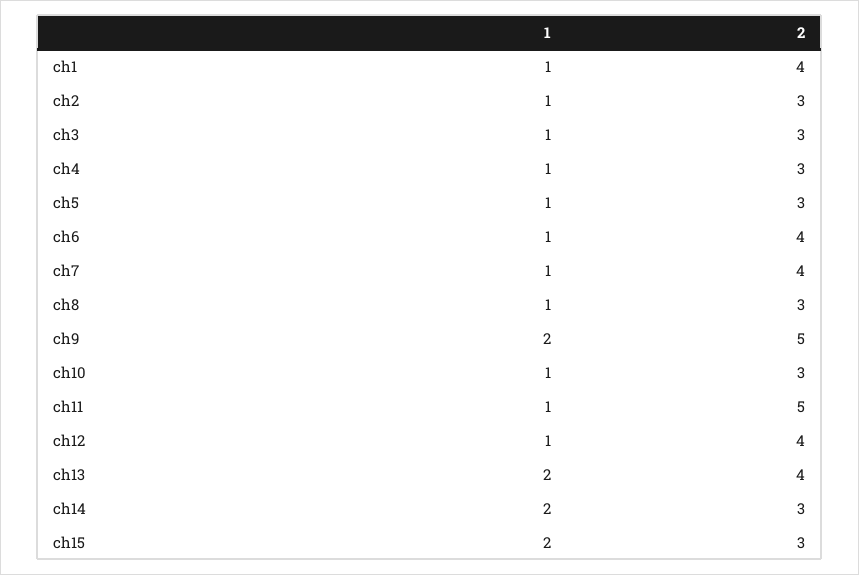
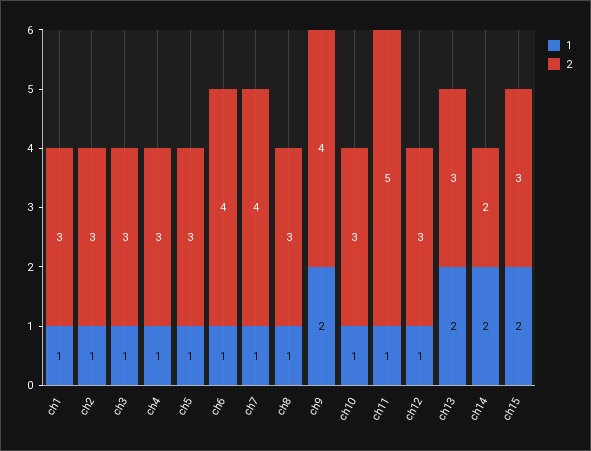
2, ch1: 4 -> 3
2, ch9: 5 -> 4
2, ch12: 4 -> 3
2, ch13: 4 -> 3
2, ch14: 3 -> 2

